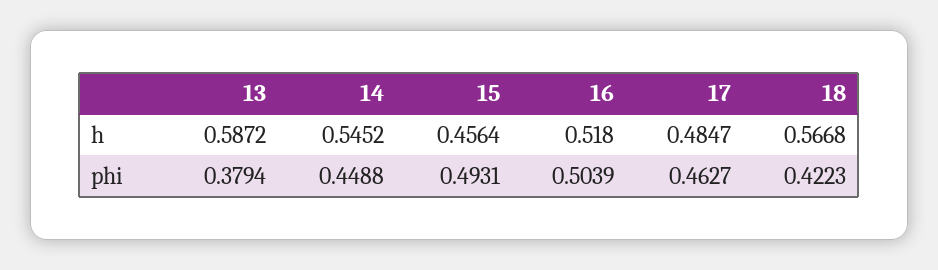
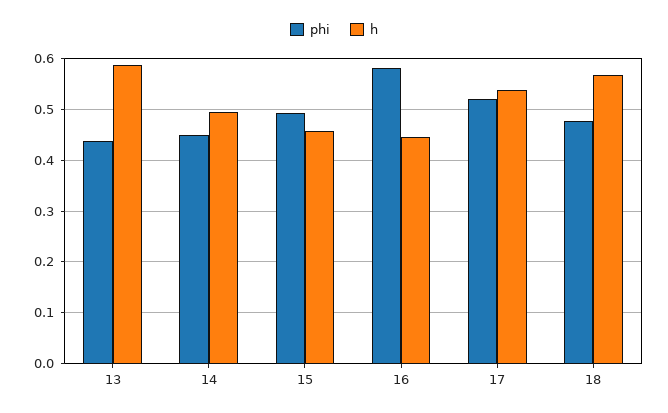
h, 14: 0.5452 -> 0.5
h, 16: 0.518 -> 0.44
h, 17: 0.4847 -> 0.54
phi, 13: 0.3794 -> 0.44
phi, 16: 0.5039 -> 0.58
phi, 17: 0.4627 -> 0.52
phi, 18: 0.4223 -> 0.48

